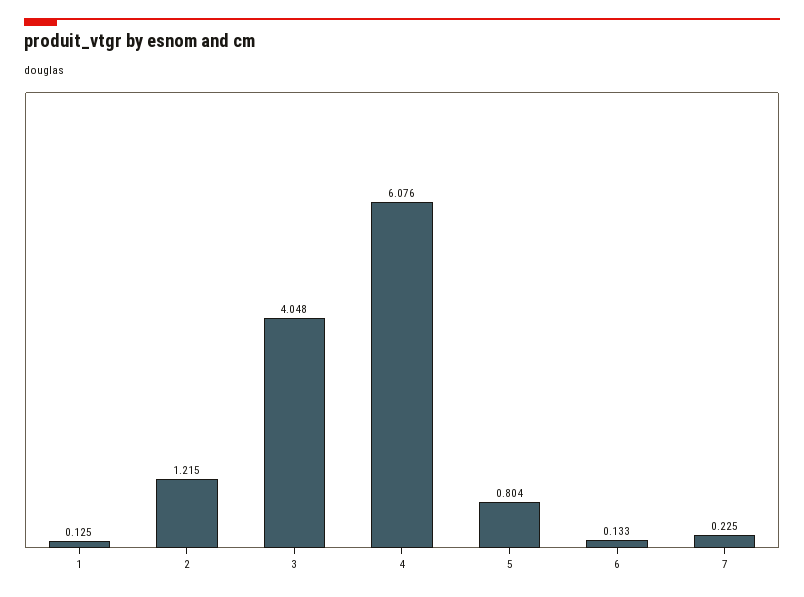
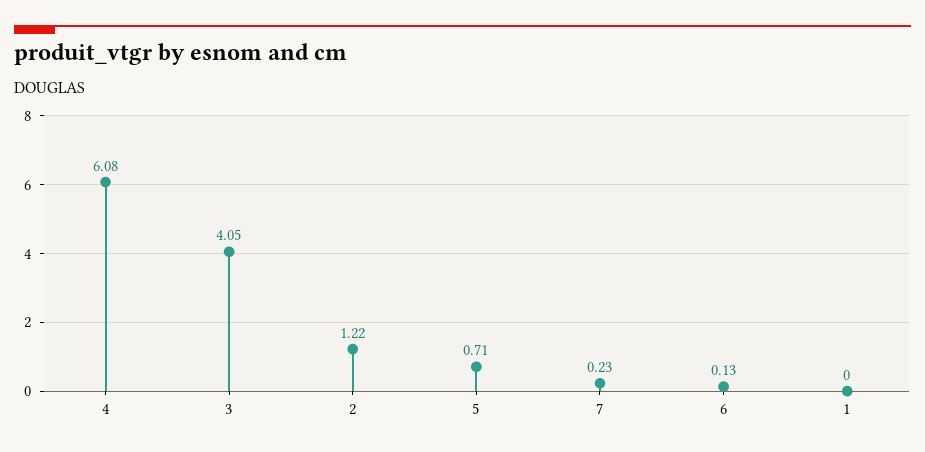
1: 0.125 -> 0
5: 0.804 -> 0.71

